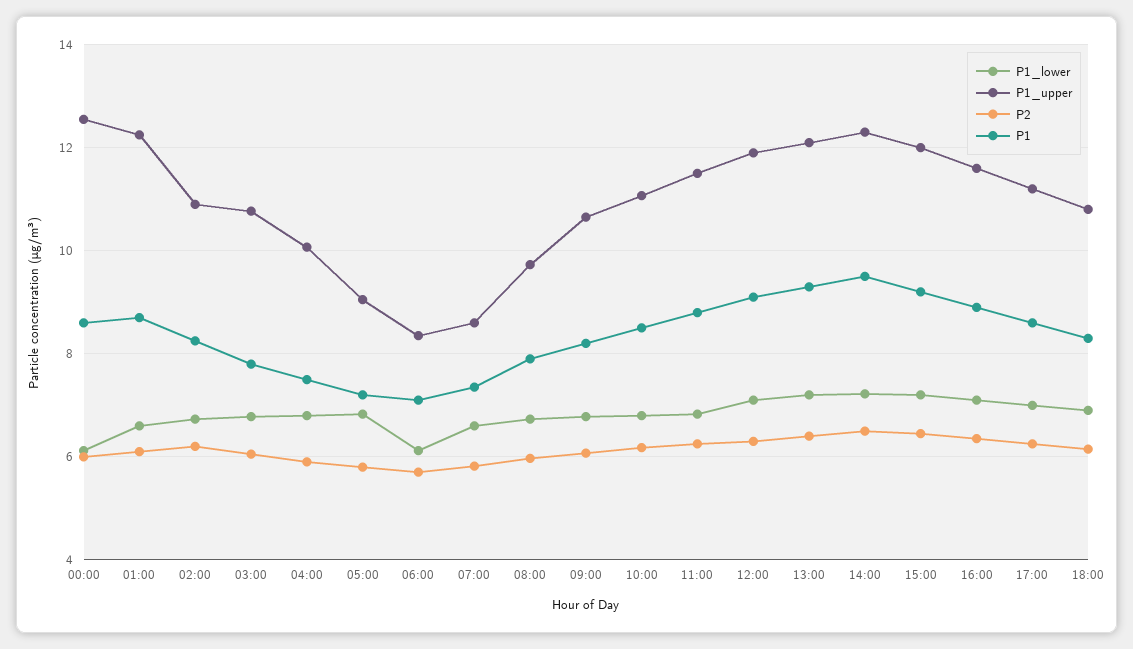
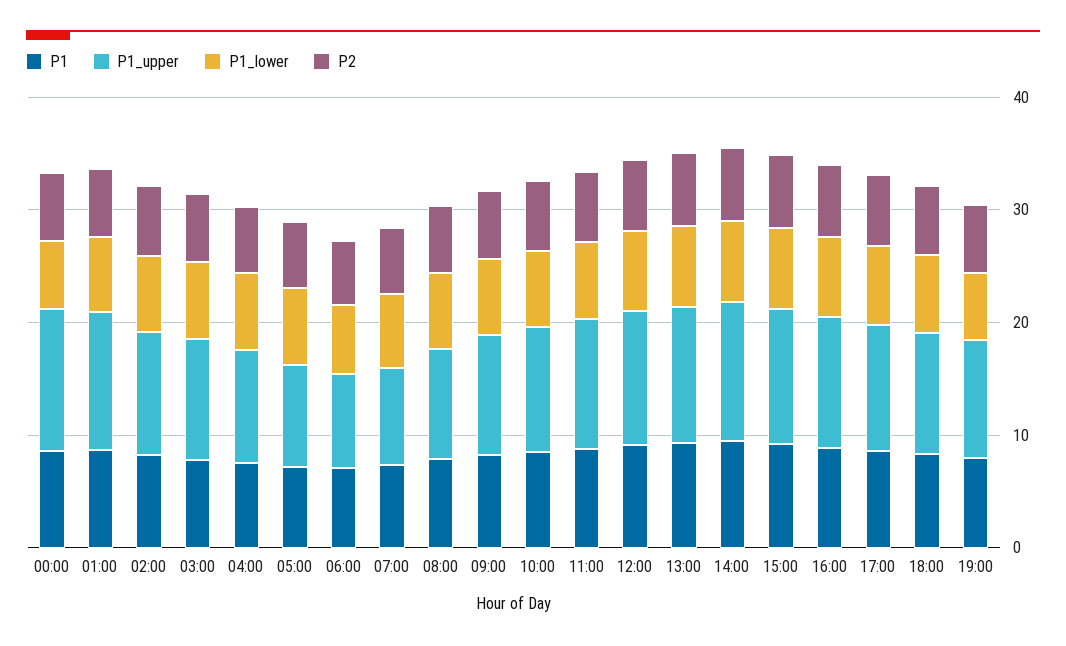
P1, 19:00: none -> 8
P1_upper, 19:00: none -> 10
P1_lower, 19:00: none -> 6
P2, 19:00: none -> 6

